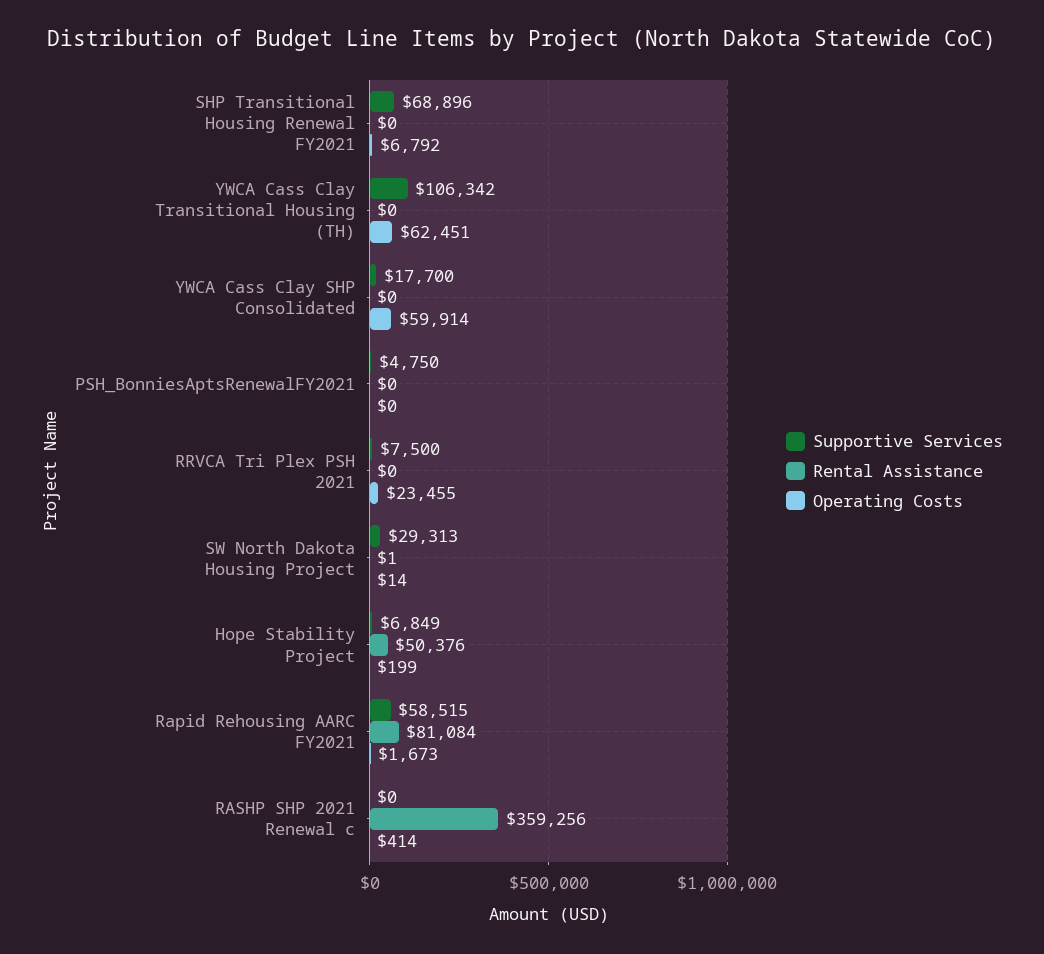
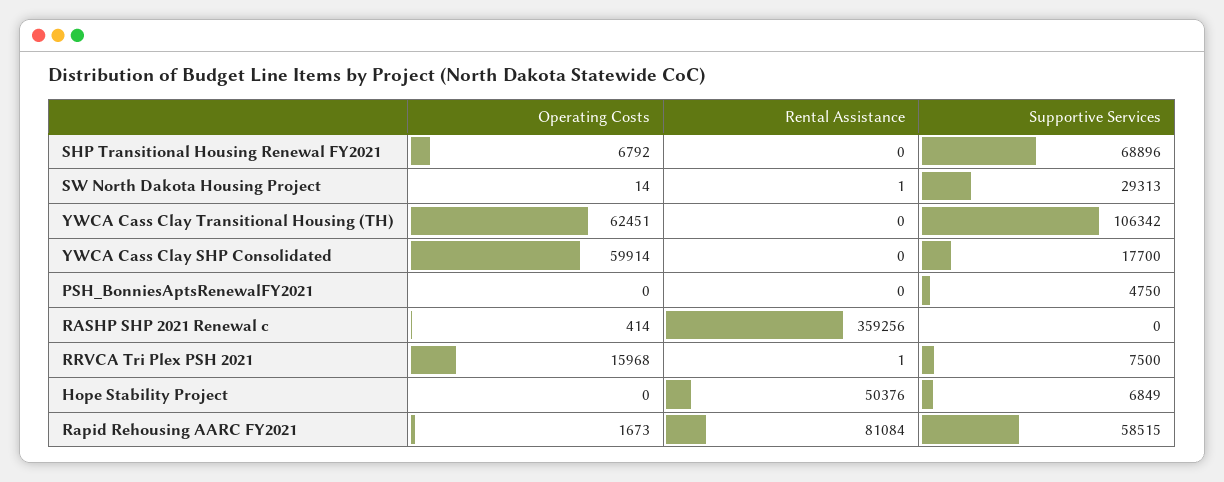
Rental Assistance, RRVCA Tri Plex PSH 2021: 0 -> 1
Operating Costs, RRVCA Tri Plex PSH 2021: 23455 -> 15968
Operating Costs, Hope Stability Project: 199 -> 0

